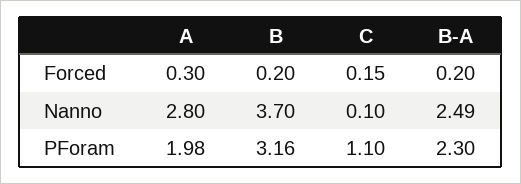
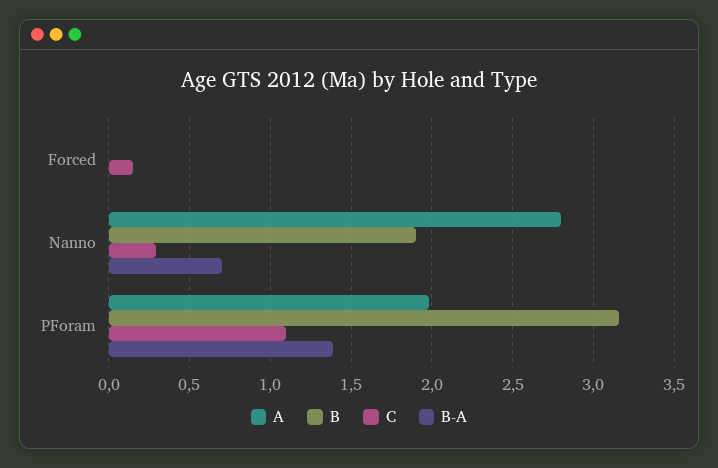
A, Forced: 0.3 -> 0
B, Forced: 0.2 -> 0
B-A, Forced: 0.2 -> 0
B, Nanno: 3.7 -> 1.9
C, Nanno: 0.1 -> 0.3
B-A, Nanno: 2.49 -> 0.7
B-A, PForam: 2.3 -> 1.4

